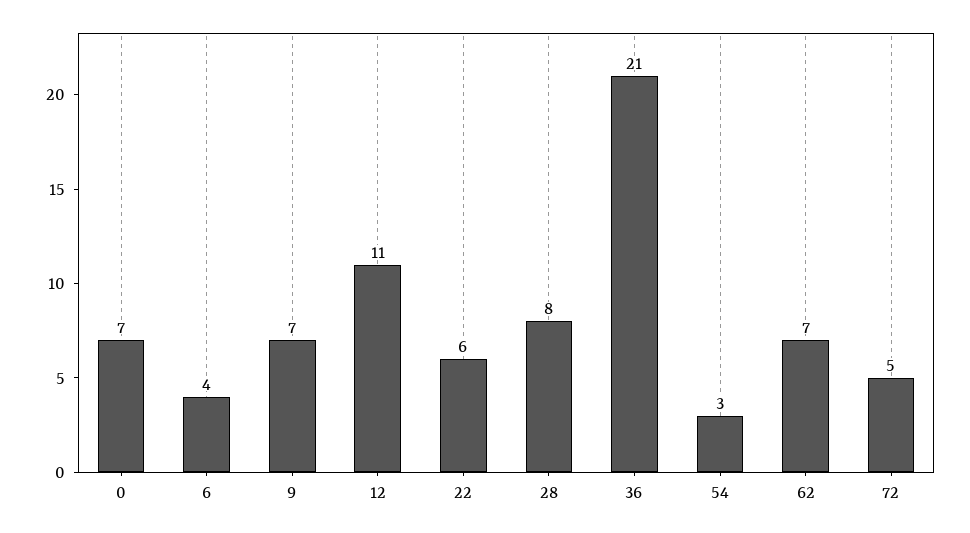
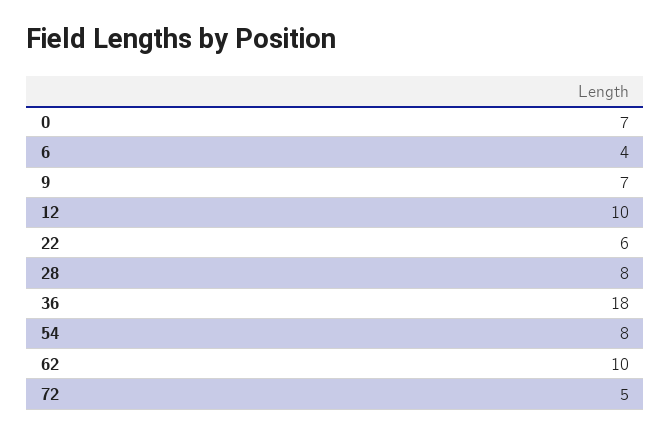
12: 11 -> 10
36: 21 -> 18
54: 3 -> 8
62: 7 -> 10

